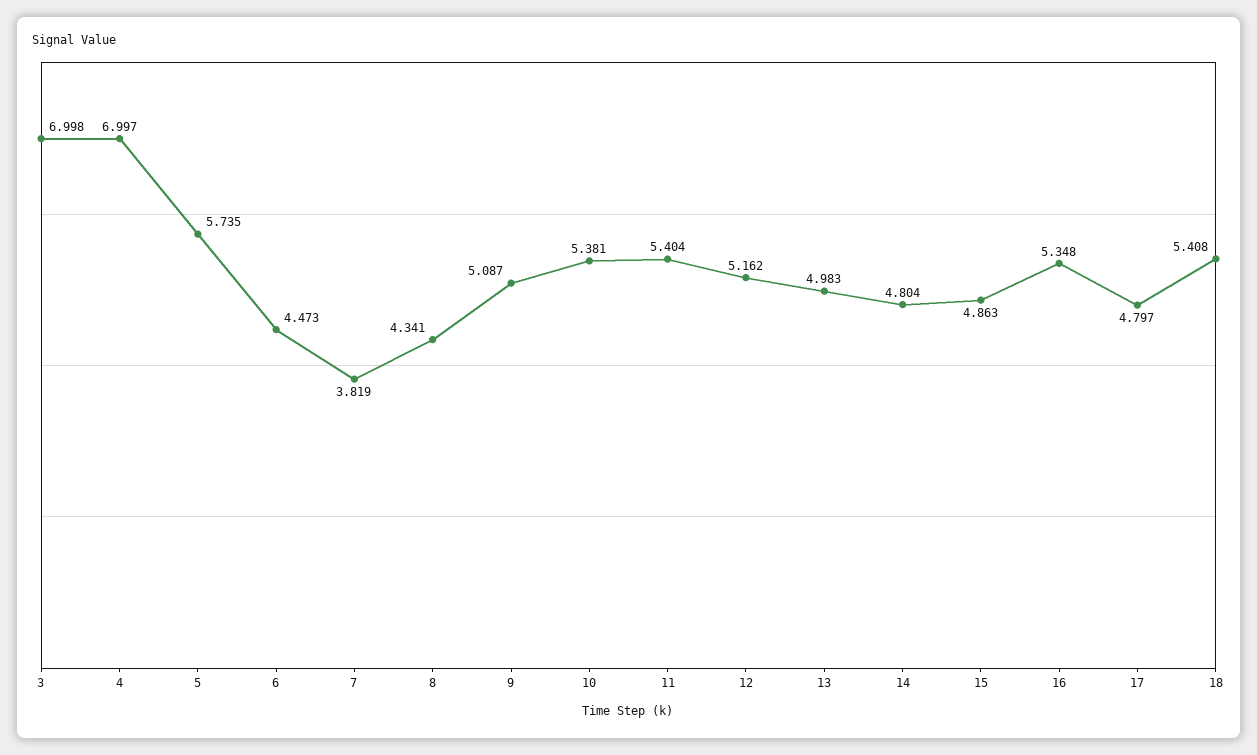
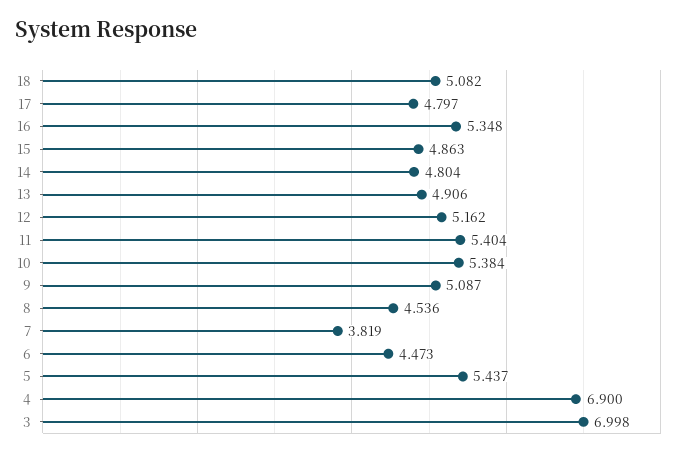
4: 6.997 -> 6.9
5: 5.735 -> 5.437
8: 4.341 -> 4.536
10: 5.381 -> 5.384
13: 4.983 -> 4.906
18: 5.408 -> 5.082

